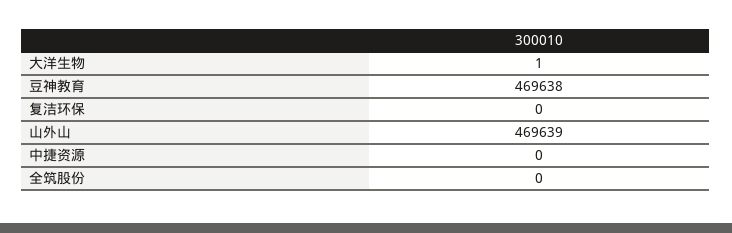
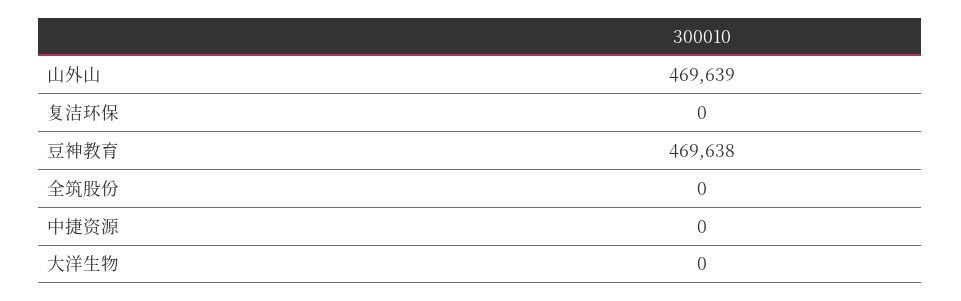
大洋生物: 1 -> 0

